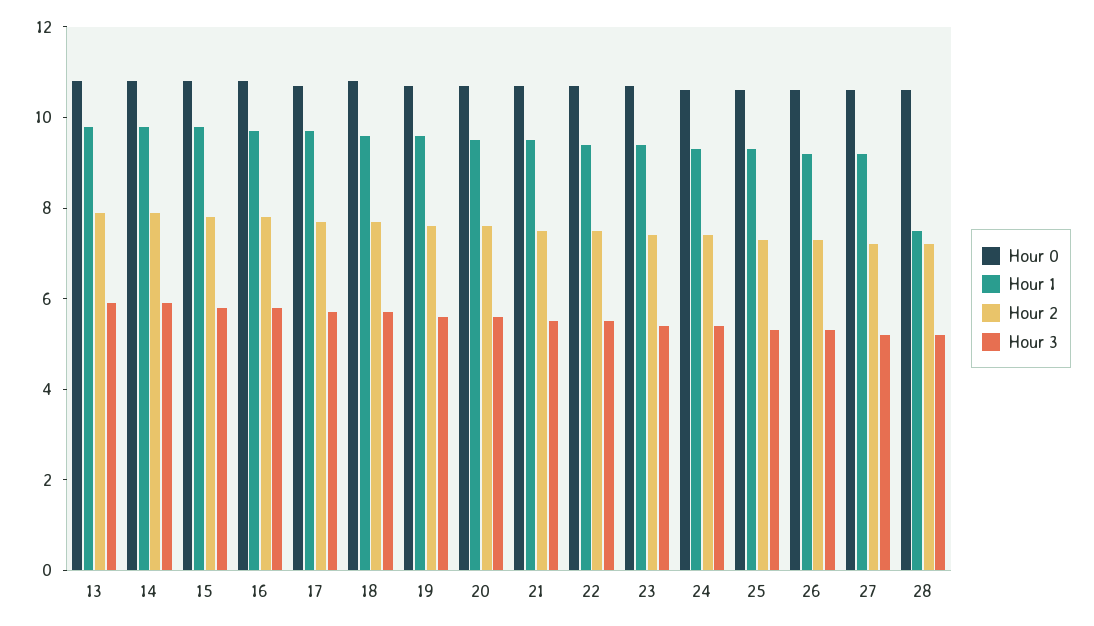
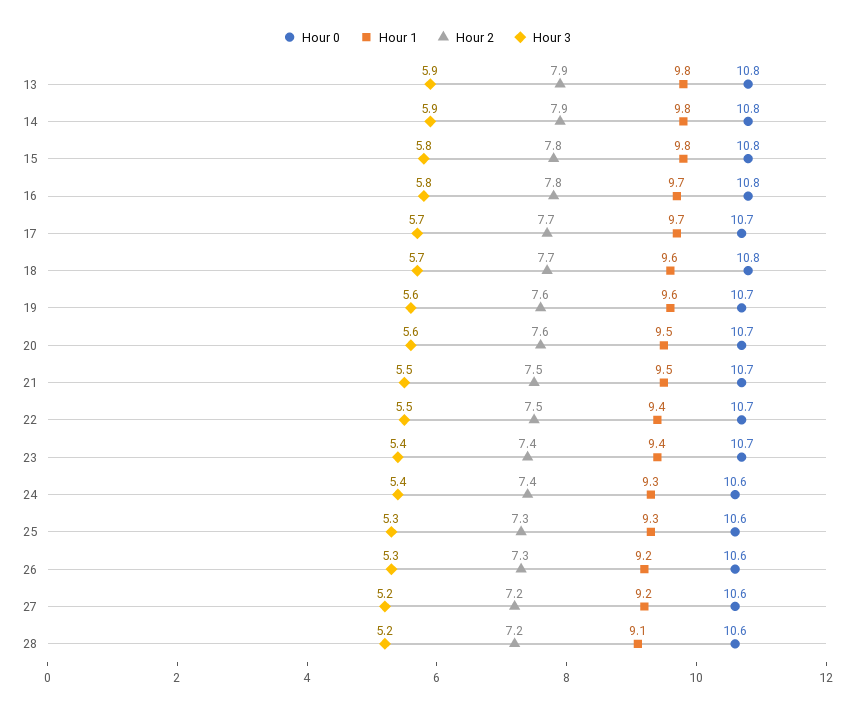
Hour 1, 28: 7.5 -> 9.1

